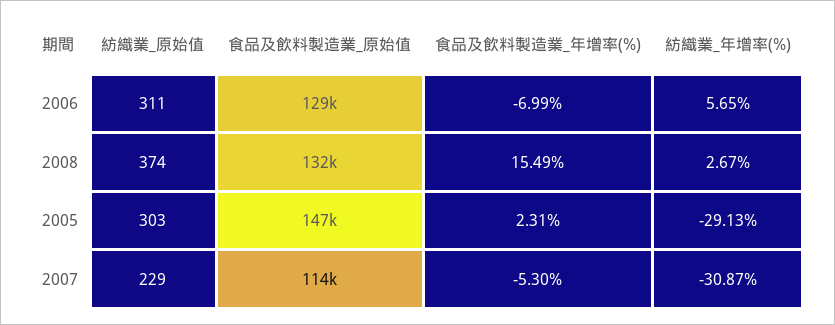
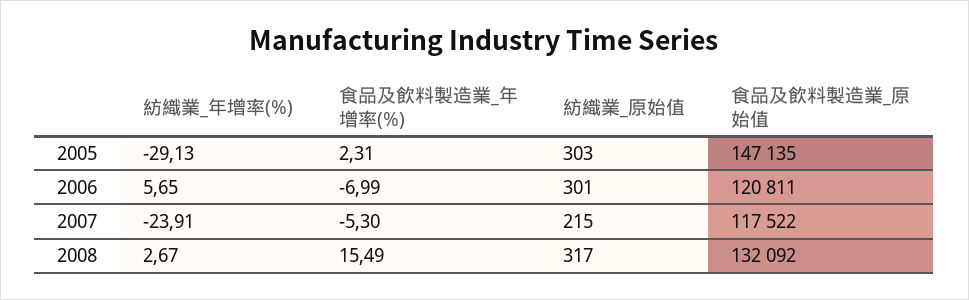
紡織業_原始值, 2006: 311 -> 301
食品及飲料製造業_原始值, 2006: 129000 -> 120811
紡織業_原始值, 2008: 374 -> 317
紡織業_原始值, 2007: 229 -> 215
食品及飲料製造業_原始值, 2007: 114000 -> 117522
紡織業_年增率(%), 2007: -30.87 -> -23.91

